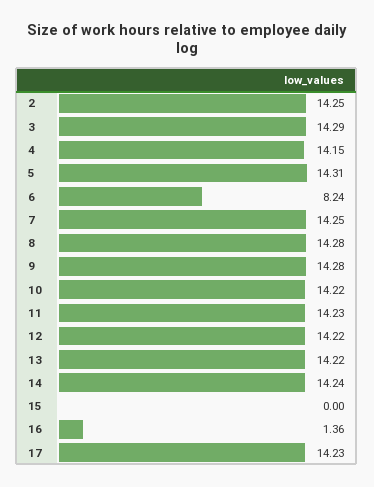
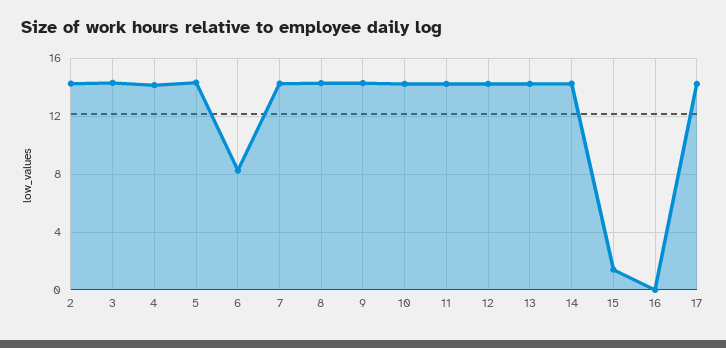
15: 0 -> 1.5
16: 1.36 -> 0

